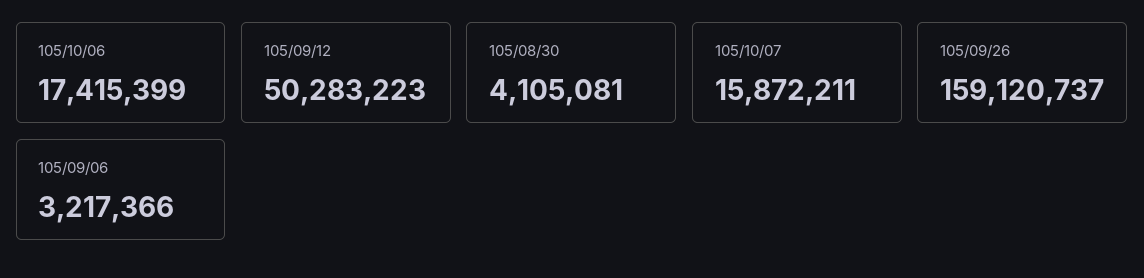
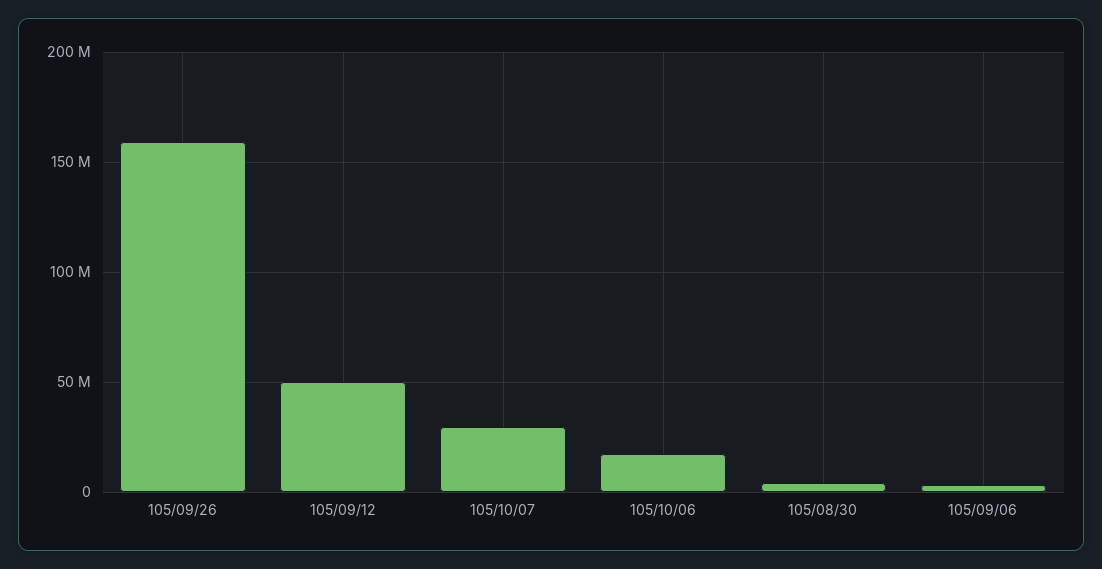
105/10/07: 15872211 -> 30000000

